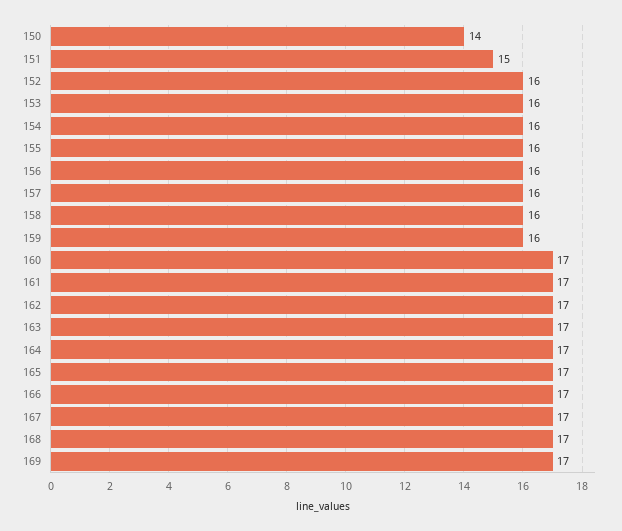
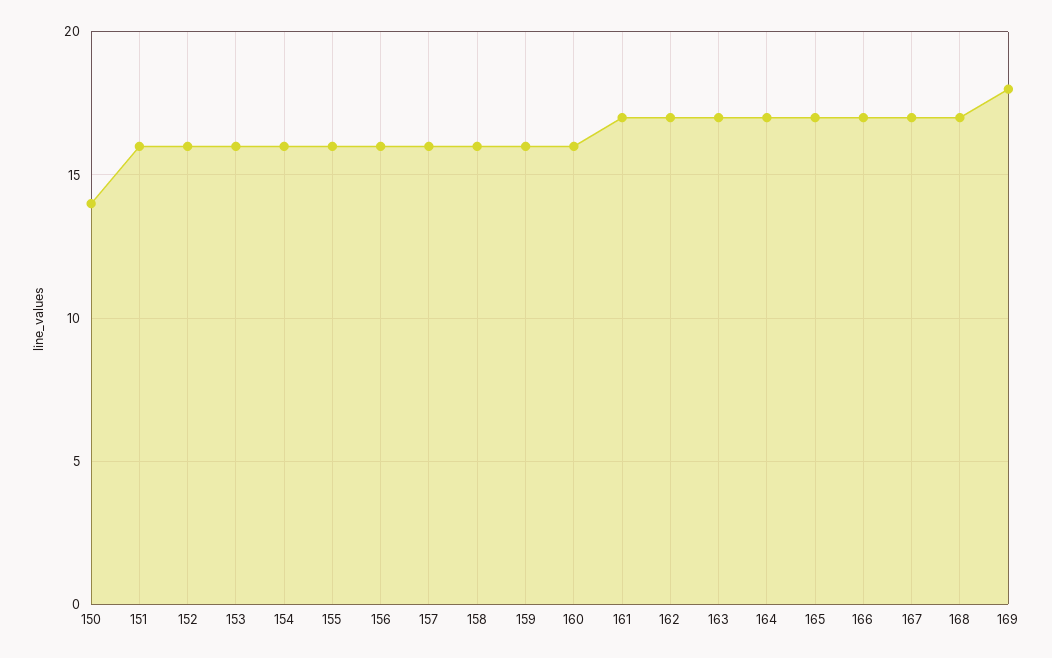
151: 15 -> 16
160: 17 -> 16
169: 17 -> 18

